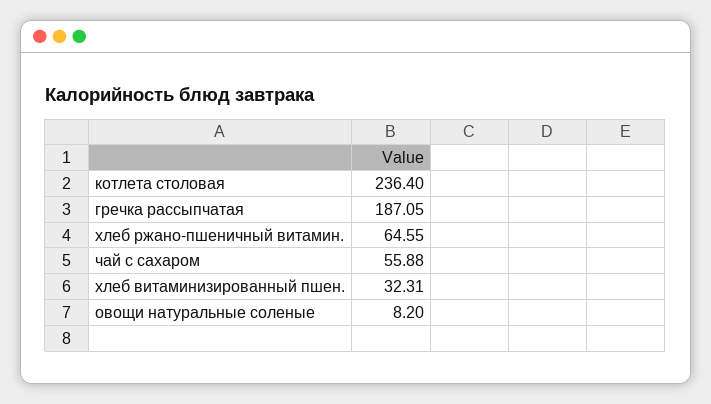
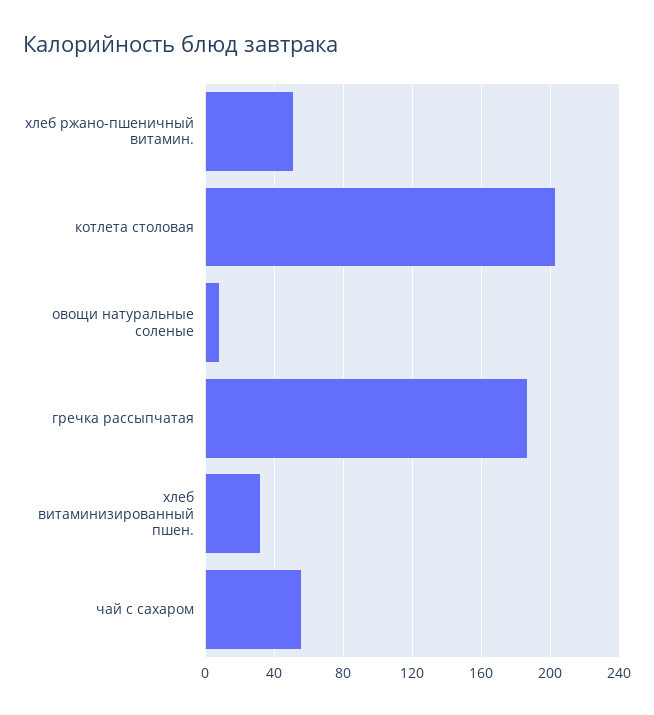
котлета столовая: 236.4 -> 205
хлеб ржано-пшеничный витамин.: 64.55 -> 50

